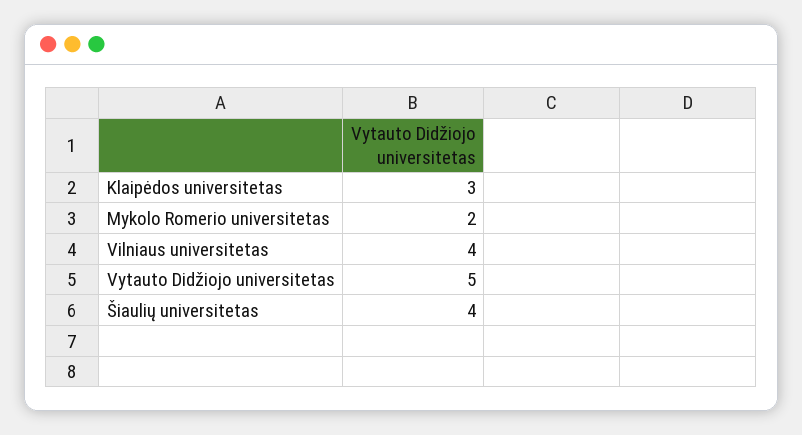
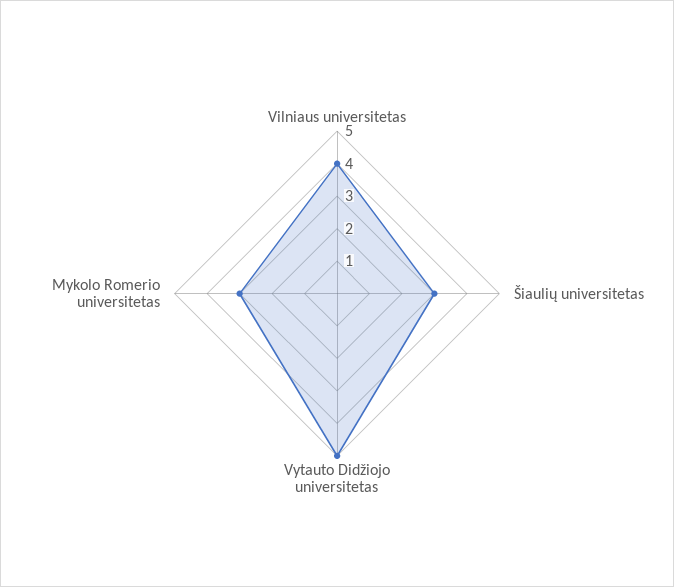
Klaipėdos universitetas: 3 -> none
Mykolo Romerio universitetas: 2 -> 3
Šiaulių universitetas: 4 -> 3

